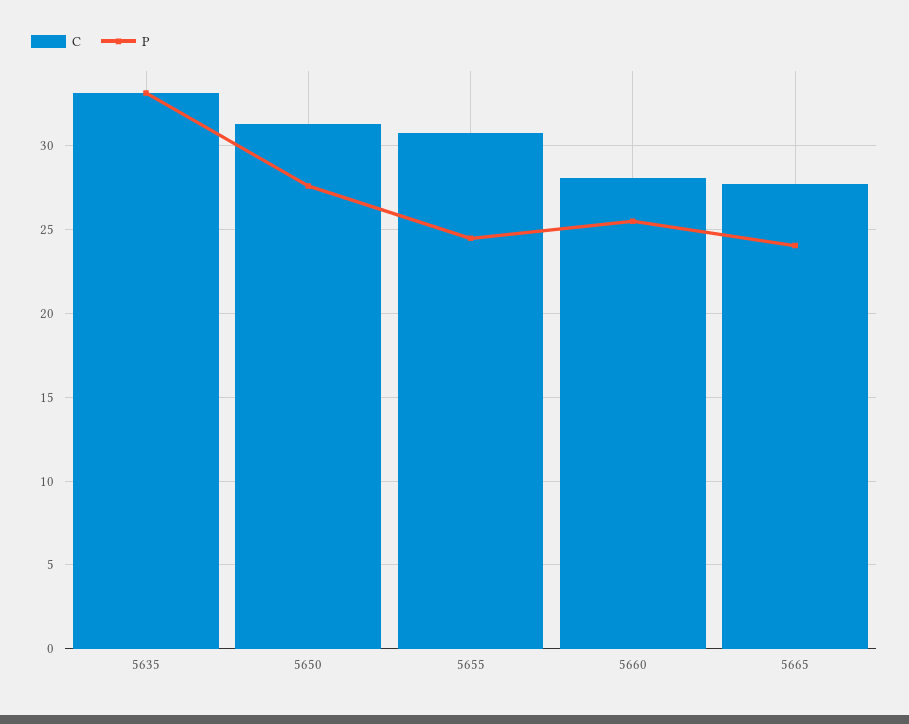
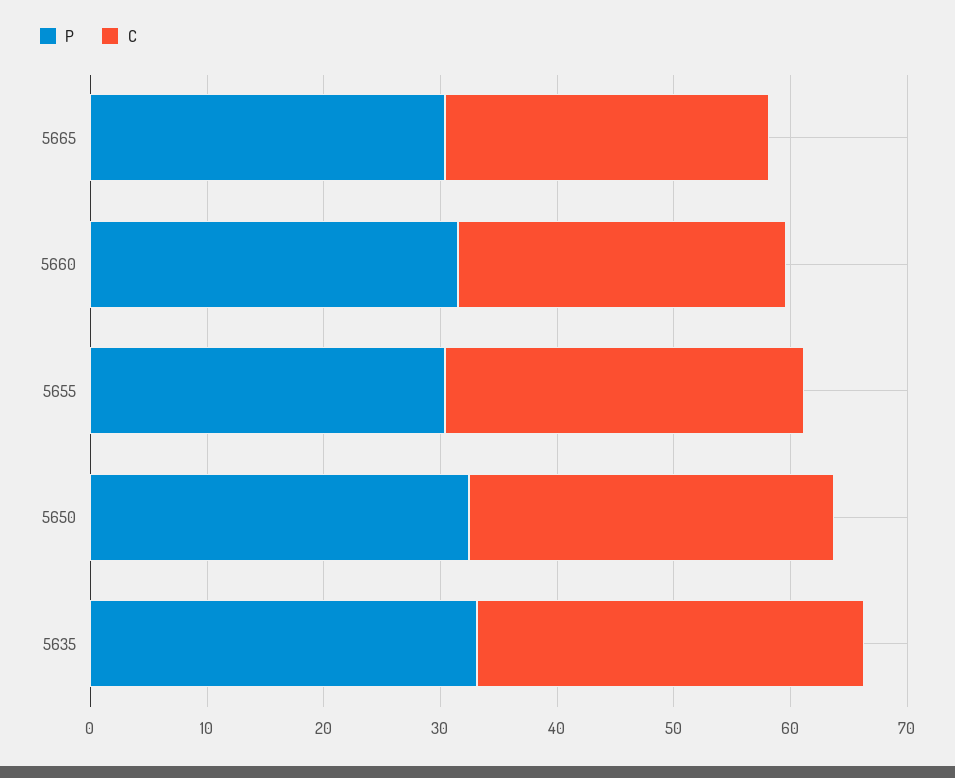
P, 5650: 27.5 -> 32
P, 5655: 24.5 -> 30
P, 5660: 25.5 -> 32
P, 5665: 24 -> 30

